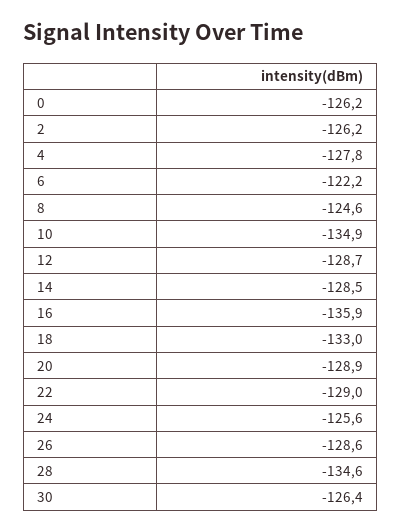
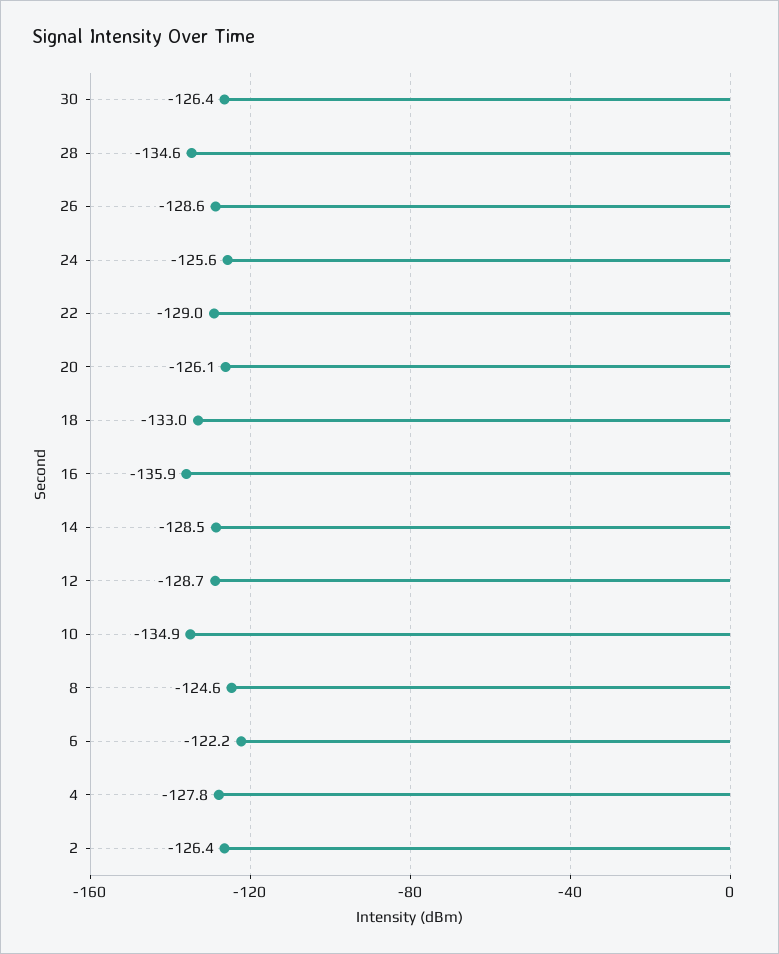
0: -126.2 -> none
2: -126.2 -> -126.4
20: -128.9 -> -126.1

